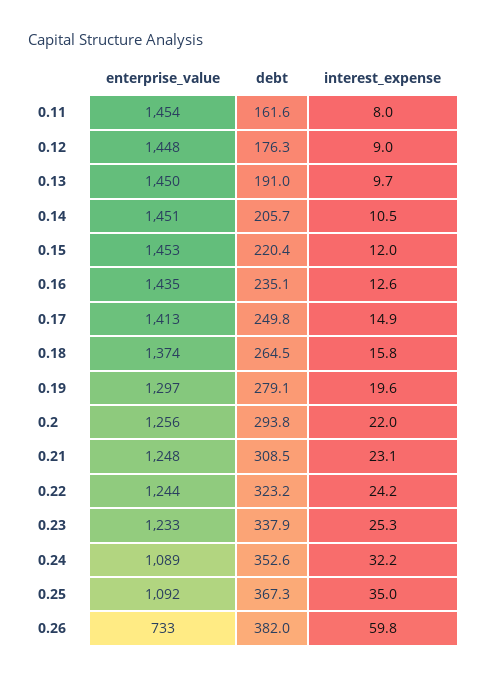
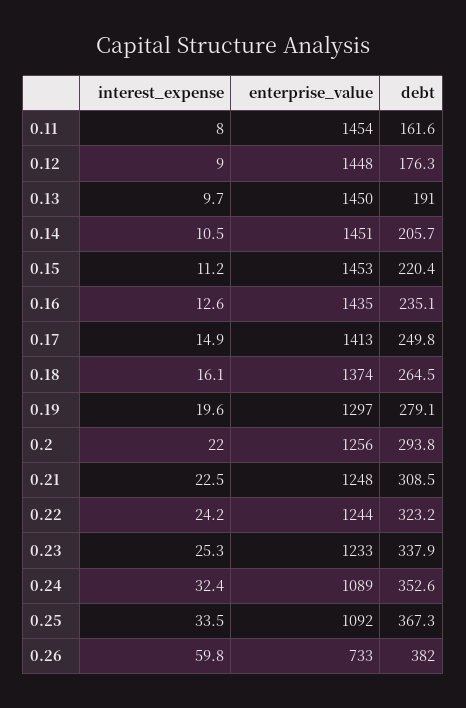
interest_expense, 0.15: 12 -> 11.2
interest_expense, 0.18: 15.8 -> 16.1
interest_expense, 0.21: 23.1 -> 22.5
interest_expense, 0.24: 32.2 -> 32.4
interest_expense, 0.25: 35 -> 33.5

